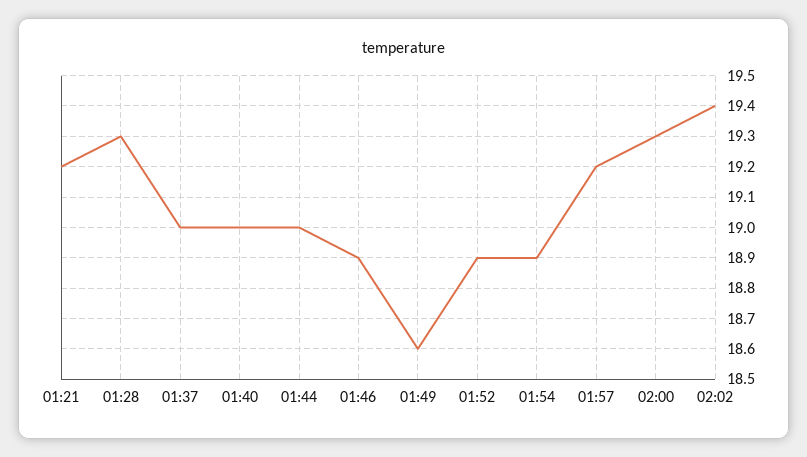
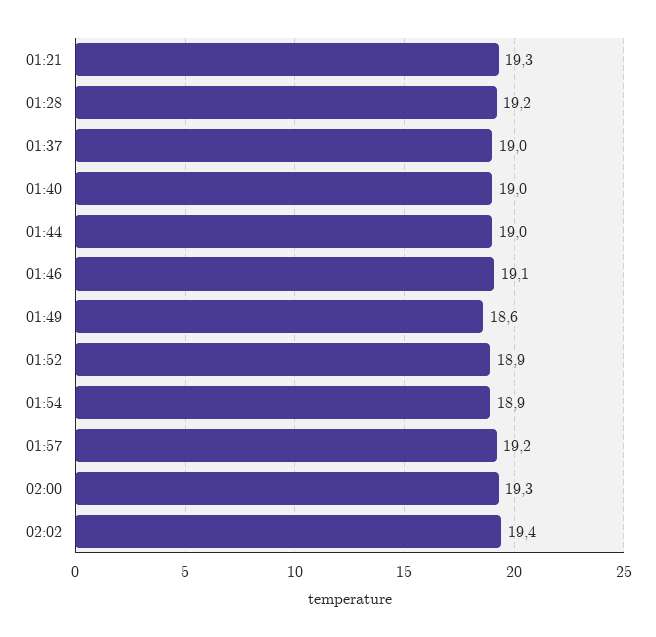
01:21: 19.2 -> 19.3
01:28: 19.3 -> 19.2
01:46: 18.9 -> 19.1

